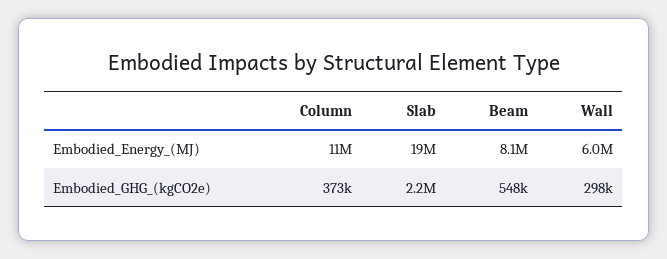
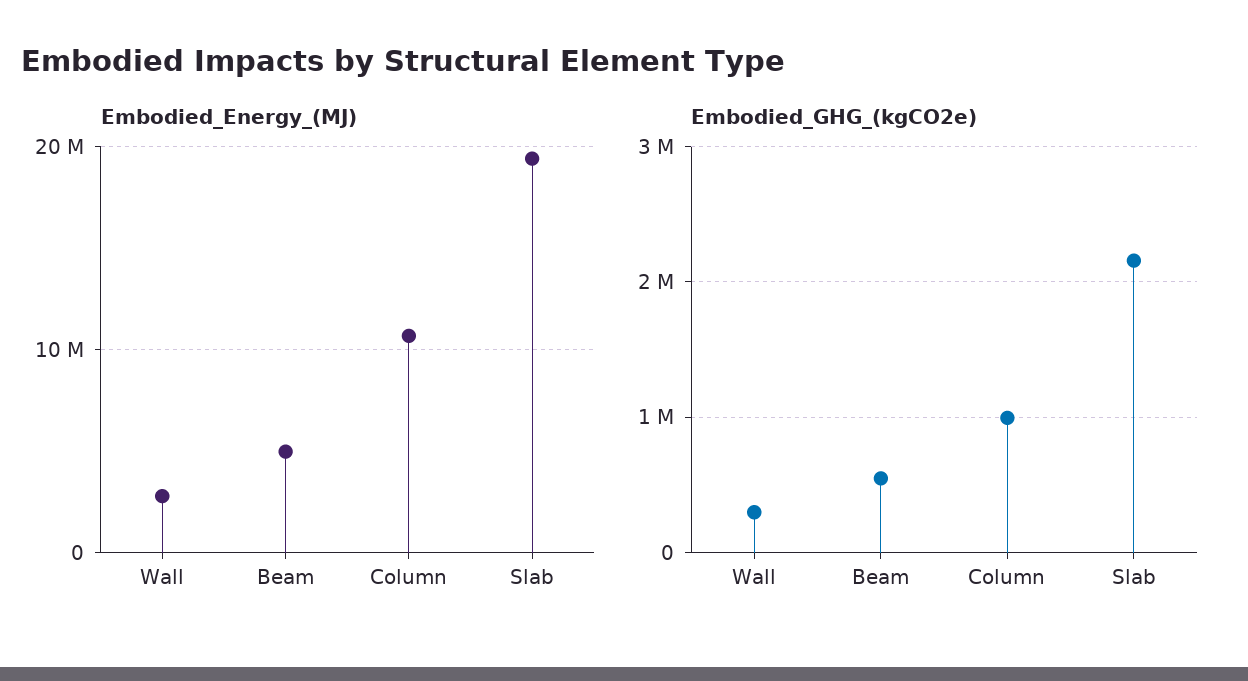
Embodied_Energy_(MJ), Beam: 8100000 -> 5000000
Embodied_Energy_(MJ), Wall: 6000000 -> 3000000
Embodied_GHG_(kgCO2e), Column: 373000 -> 1000000

